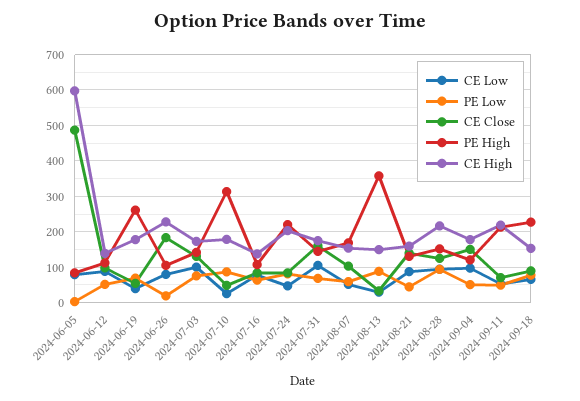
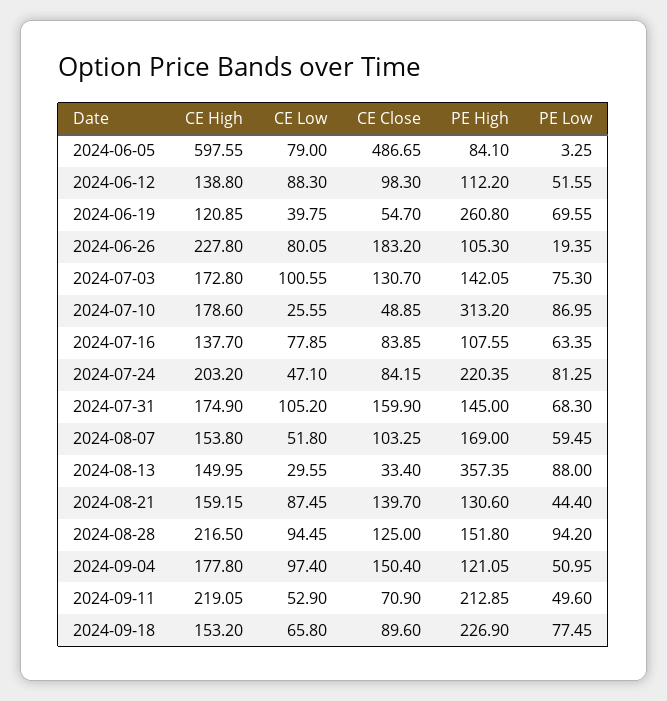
CE High, 2024-06-19: 180 -> 120.85

